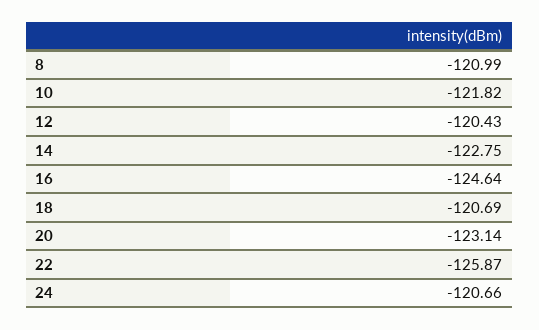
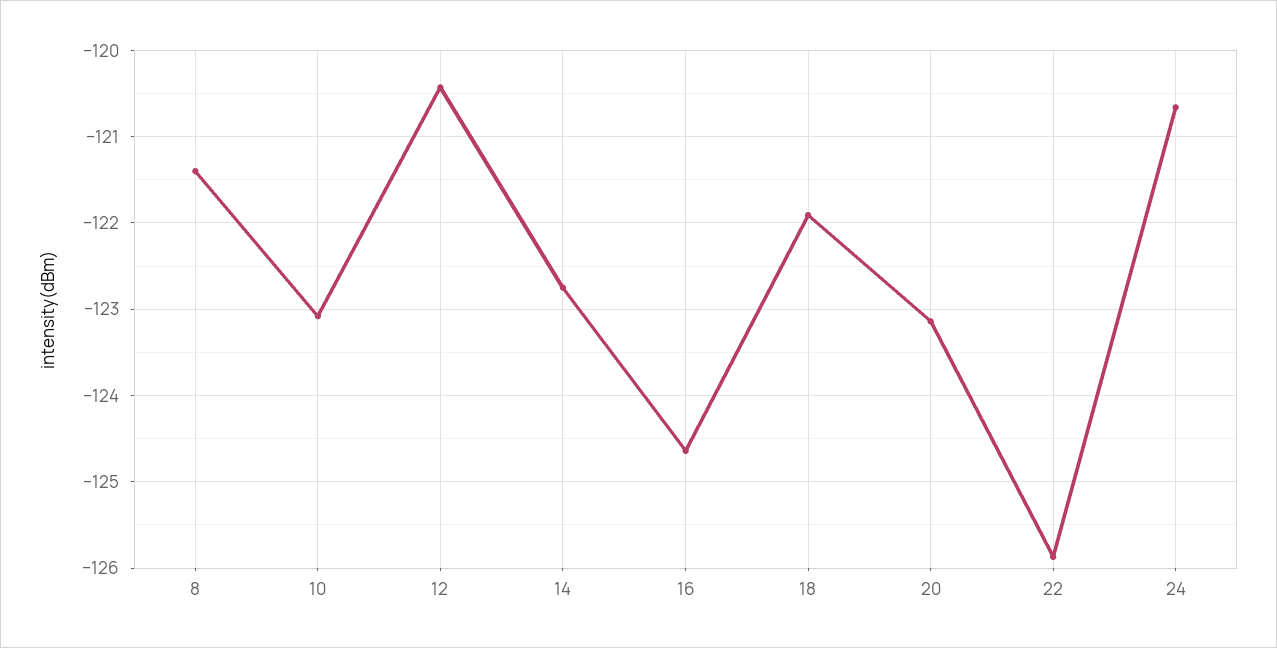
8: -120.99 -> -121.4
10: -121.82 -> -123.1
18: -120.69 -> -121.9

